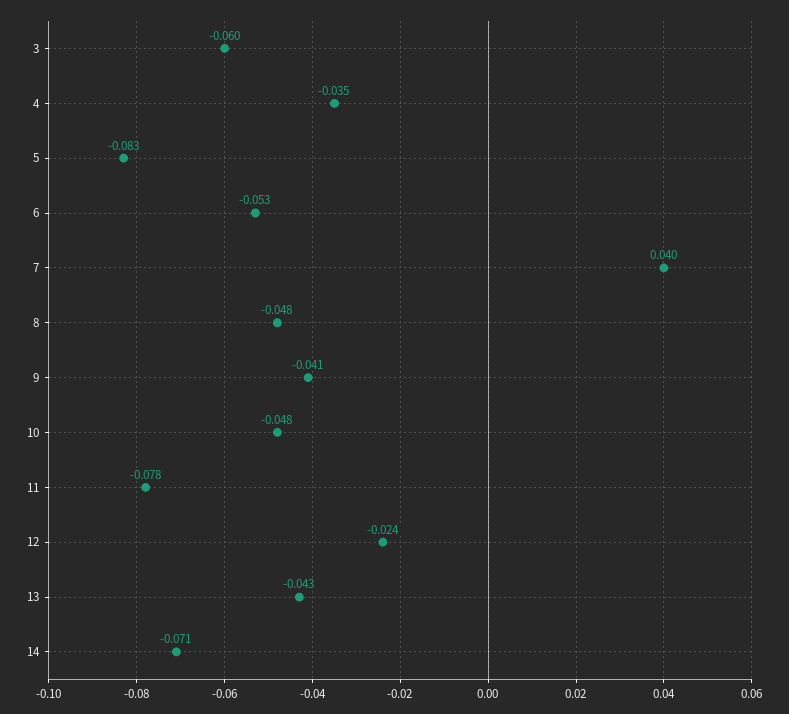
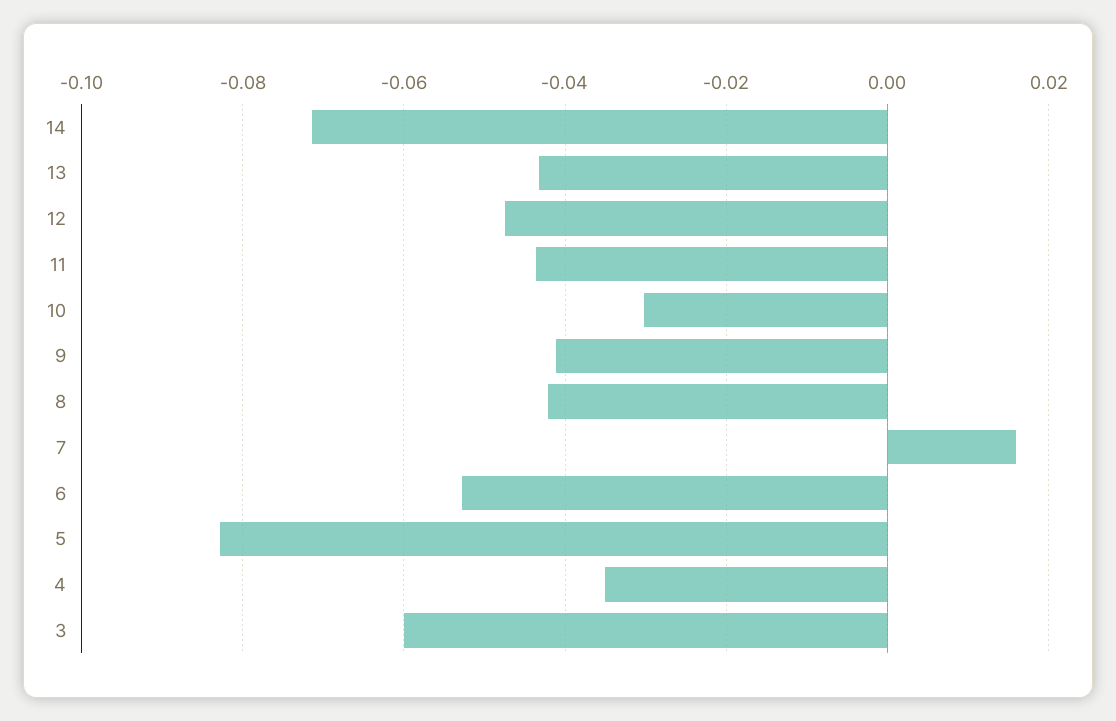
7: 0.04 -> 0.016
8: -0.048 -> -0.042
10: -0.048 -> -0.03
11: -0.078 -> -0.044
12: -0.024 -> -0.048

